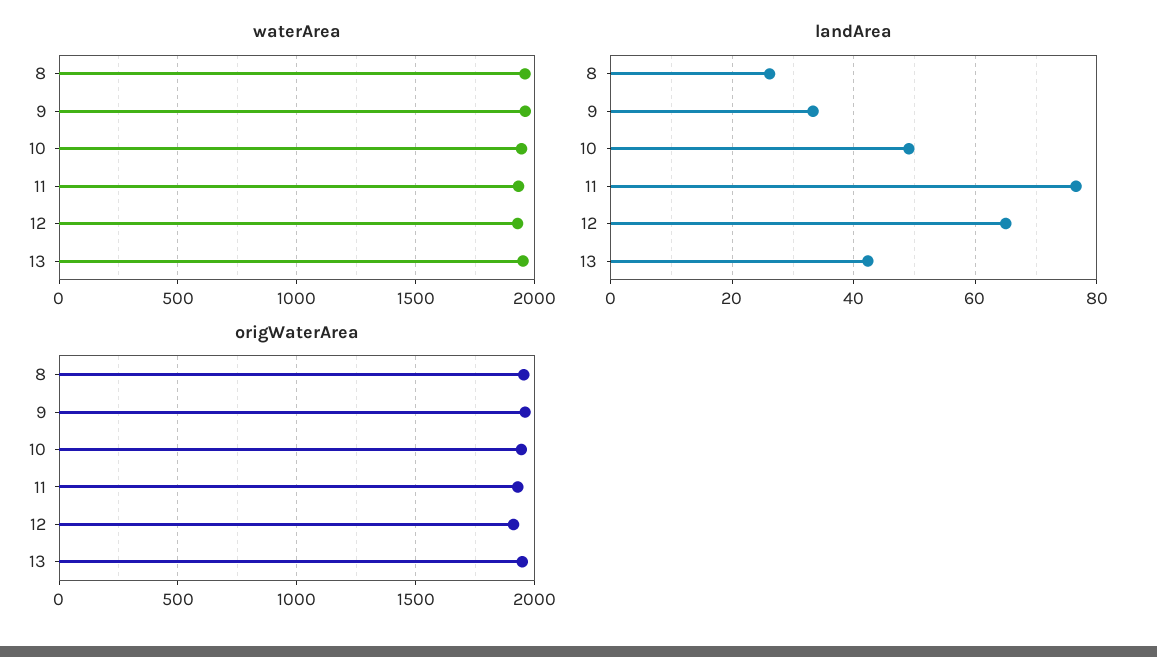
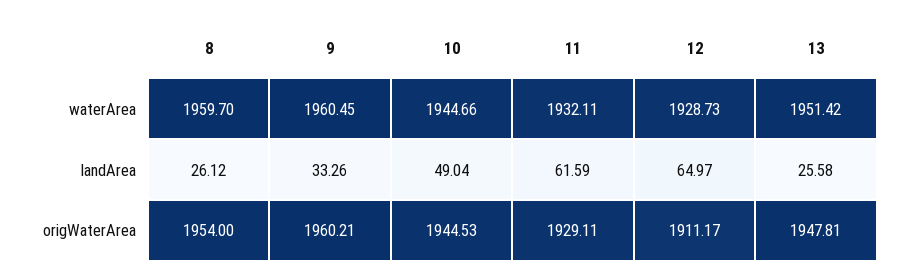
landArea, 11: 76 -> 61.59
landArea, 13: 42 -> 25.58

